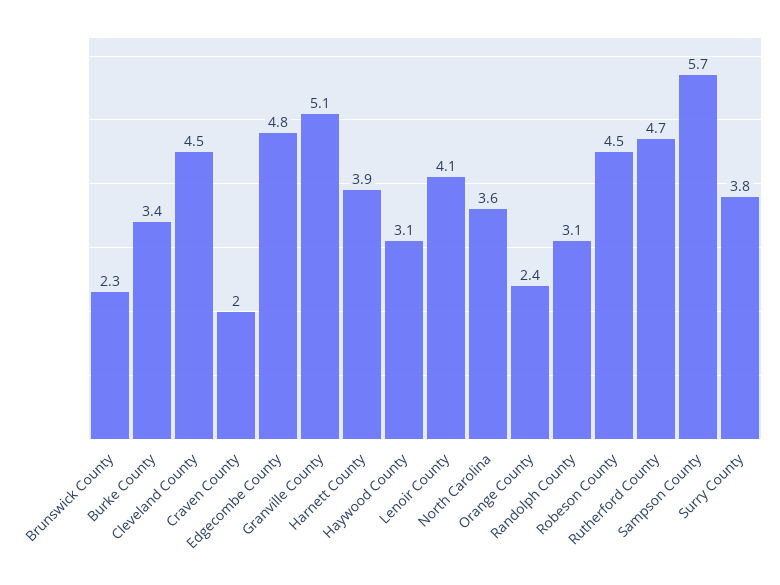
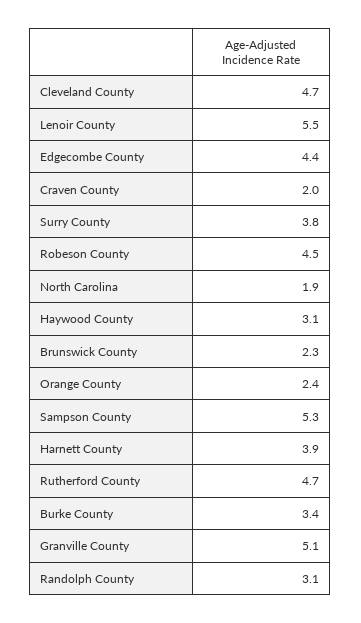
Cleveland County: 4.5 -> 4.7
Edgecombe County: 4.8 -> 4.4
Lenoir County: 4.1 -> 5.5
North Carolina: 3.6 -> 1.9
Sampson County: 5.7 -> 5.3

